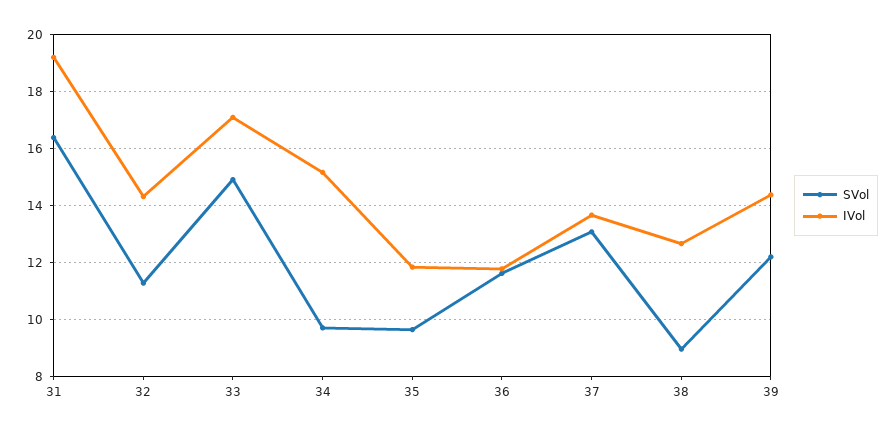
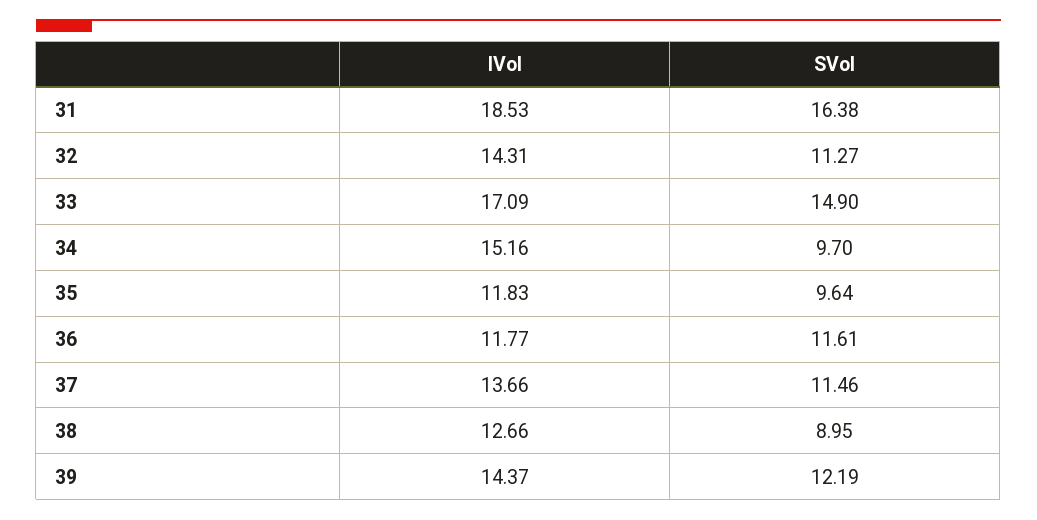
IVol, 31: 19.25 -> 18.53
SVol, 37: 13 -> 11.46

